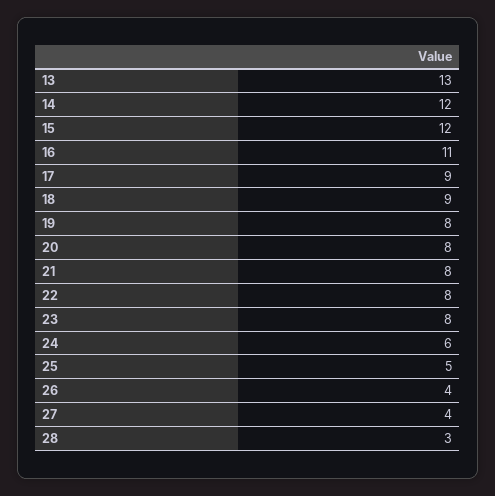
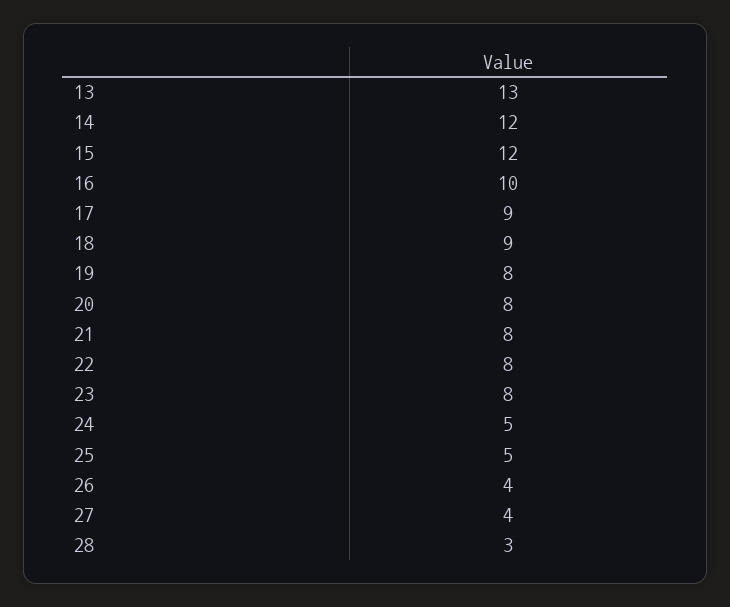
16: 11 -> 10
24: 6 -> 5

